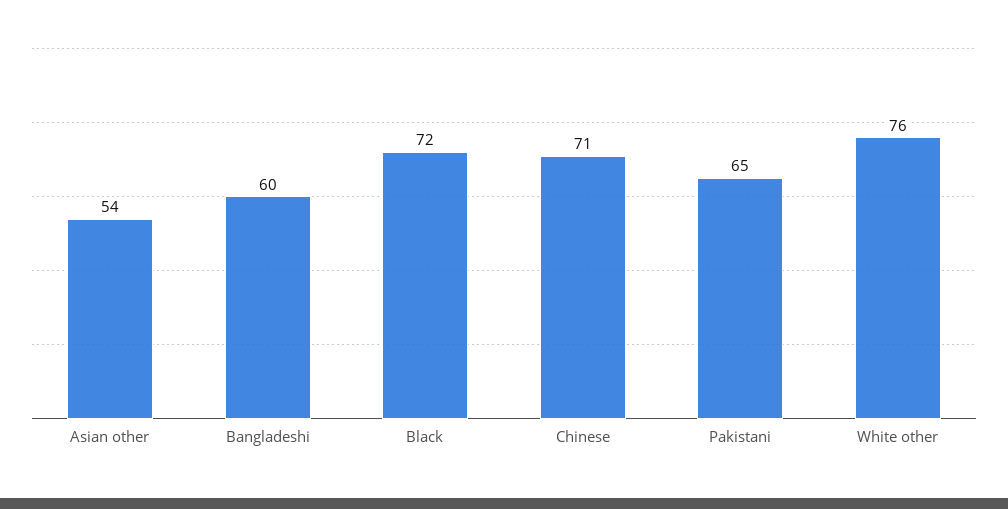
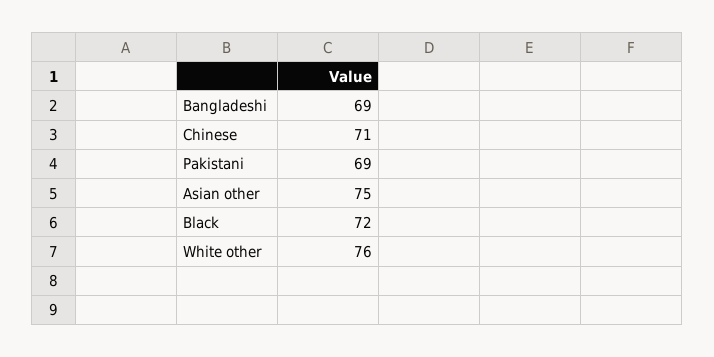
Asian other: 54 -> 75
Bangladeshi: 60 -> 69
Pakistani: 65 -> 69

